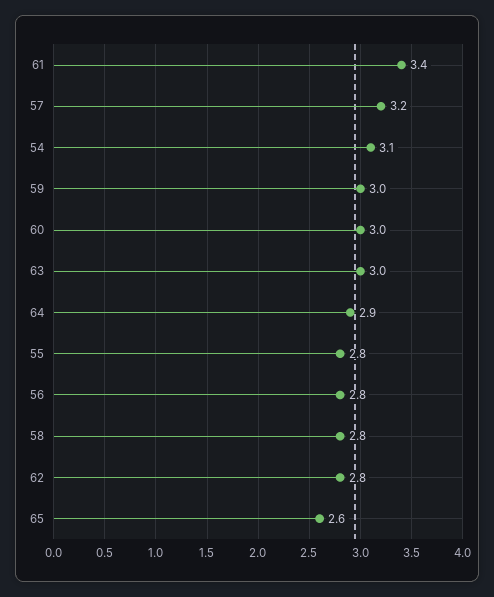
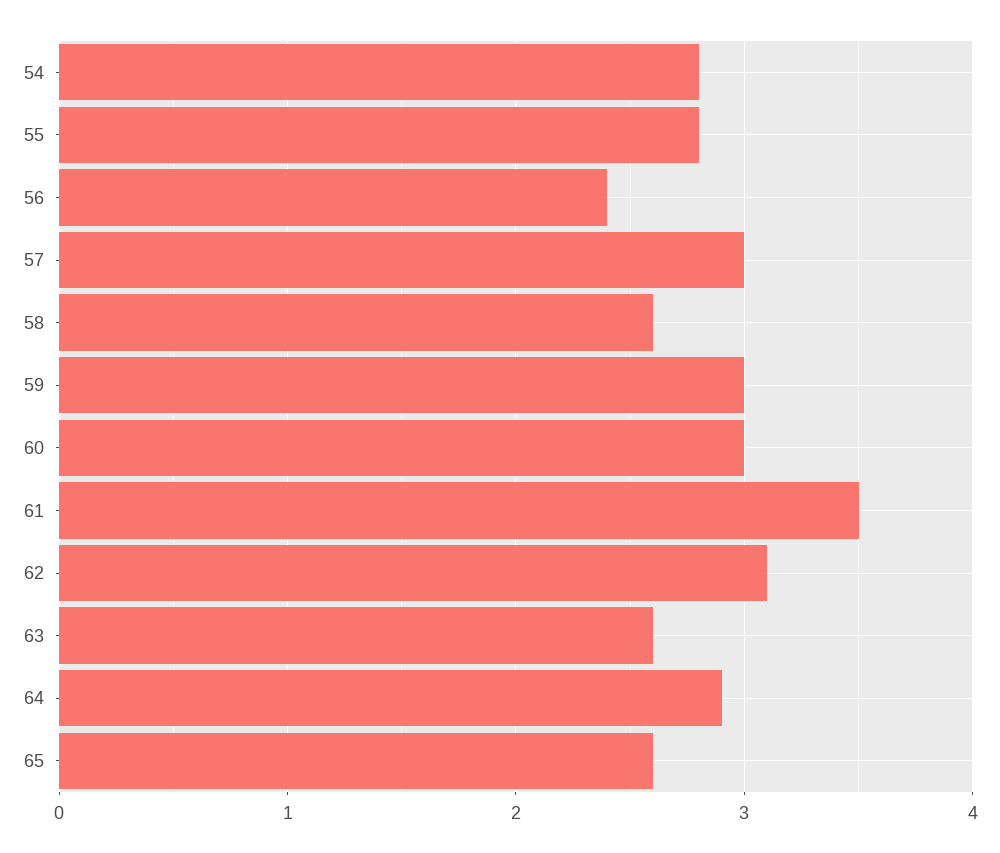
61: 3.4 -> 3.5
57: 3.2 -> 3
54: 3.1 -> 2.8
63: 3 -> 2.6
56: 2.8 -> 2.4
58: 2.8 -> 2.6
62: 2.8 -> 3.1

